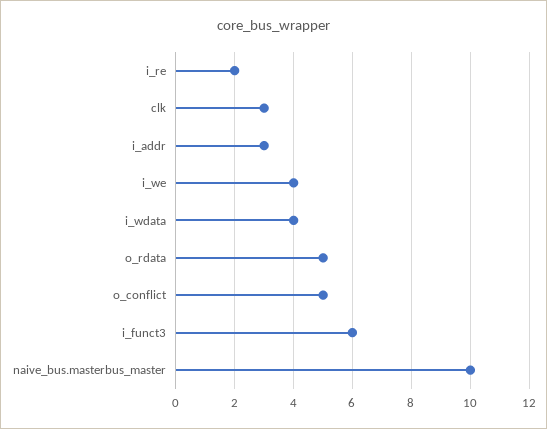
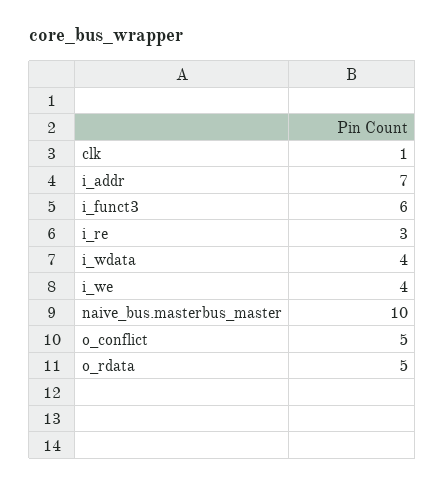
i_re: 2 -> 3
clk: 3 -> 1
i_addr: 3 -> 7

